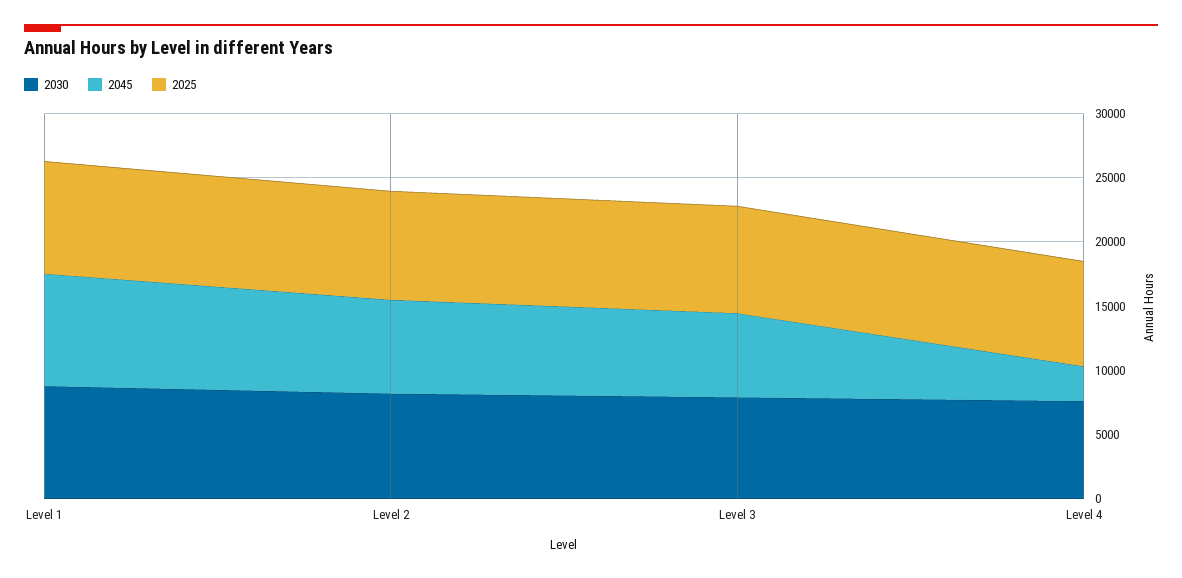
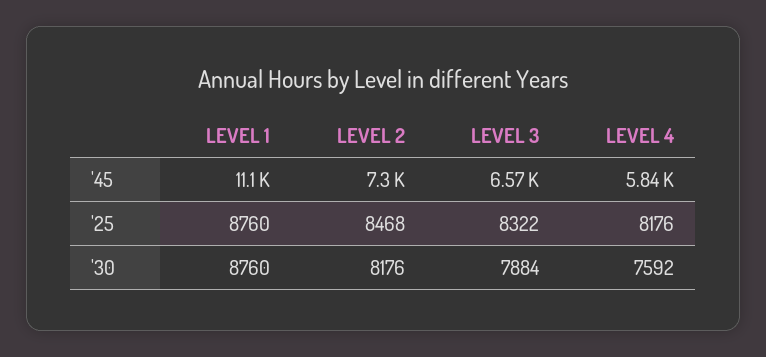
2045, Level 1: 9000 -> 11100
2045, Level 4: 3000 -> 5840

